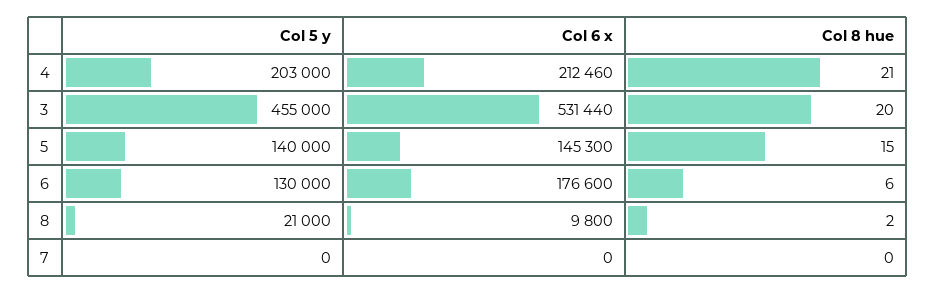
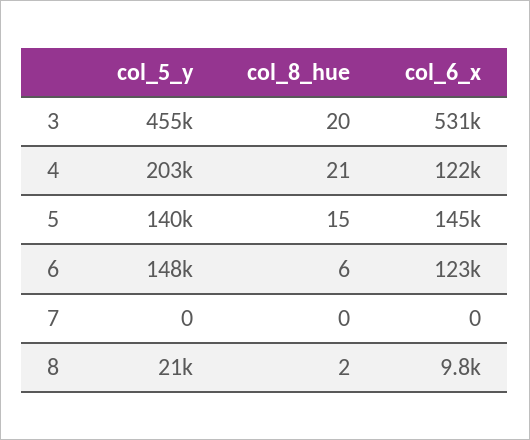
Col 6 x, 4: 212460 -> 122000
Col 5 y, 6: 130000 -> 148000
Col 6 x, 6: 176600 -> 123000

